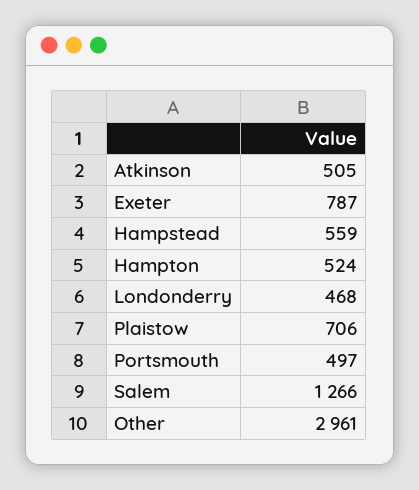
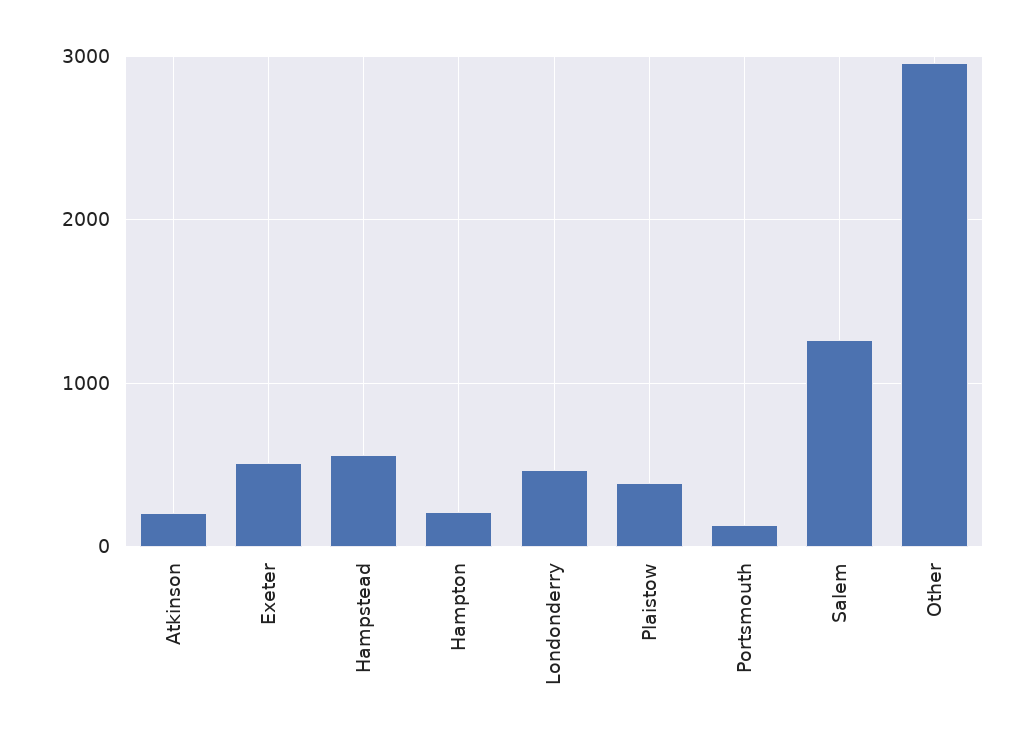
Atkinson: 505 -> 200
Exeter: 787 -> 500
Hampton: 524 -> 200
Plaistow: 706 -> 400
Portsmouth: 497 -> 100

